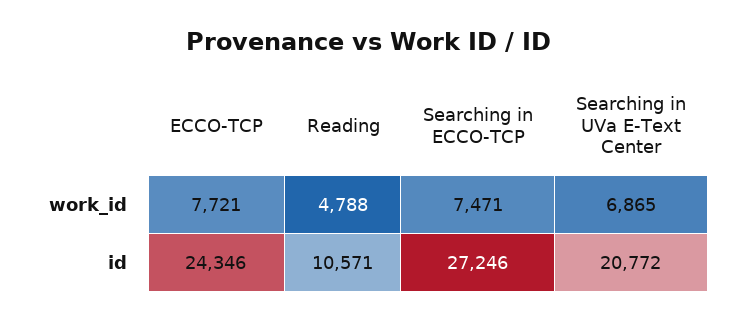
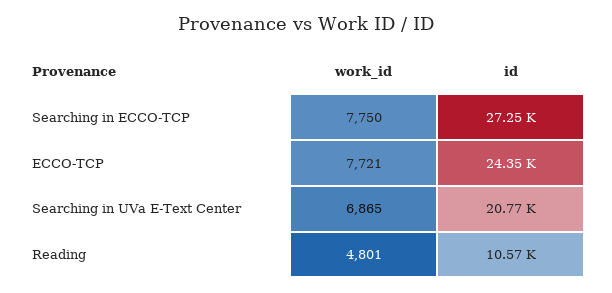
Reading, work_id: 4788 -> 4801
Searching in ECCO-TCP, work_id: 7471 -> 7750

